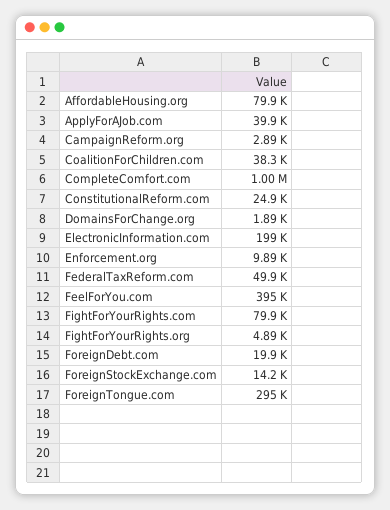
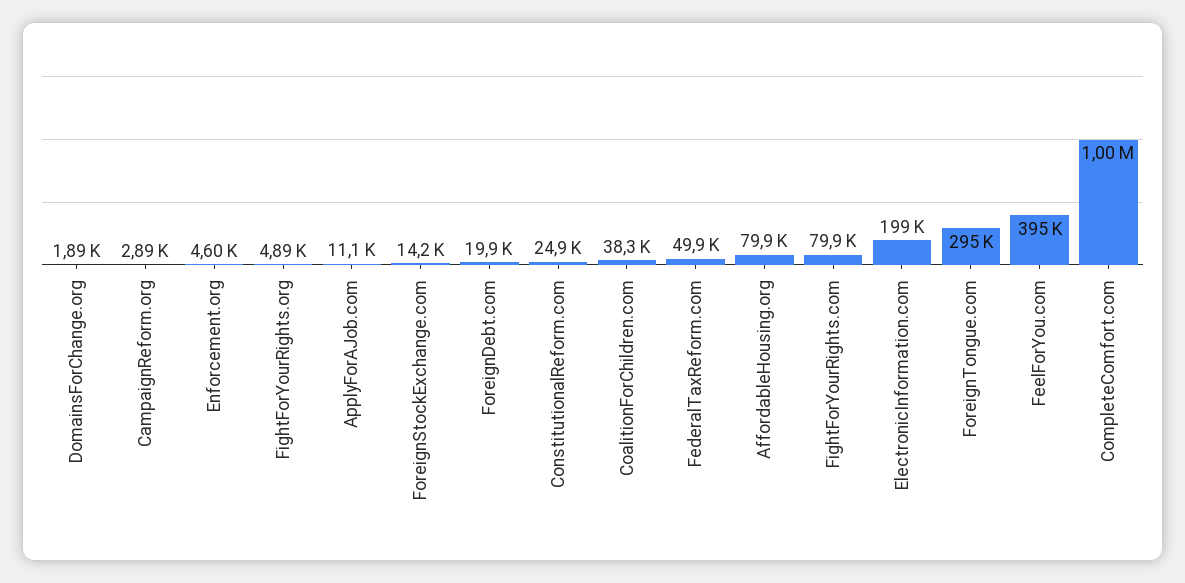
ApplyForAJob.com: 39900 -> 11100
Enforcement.org: 9890 -> 4600

